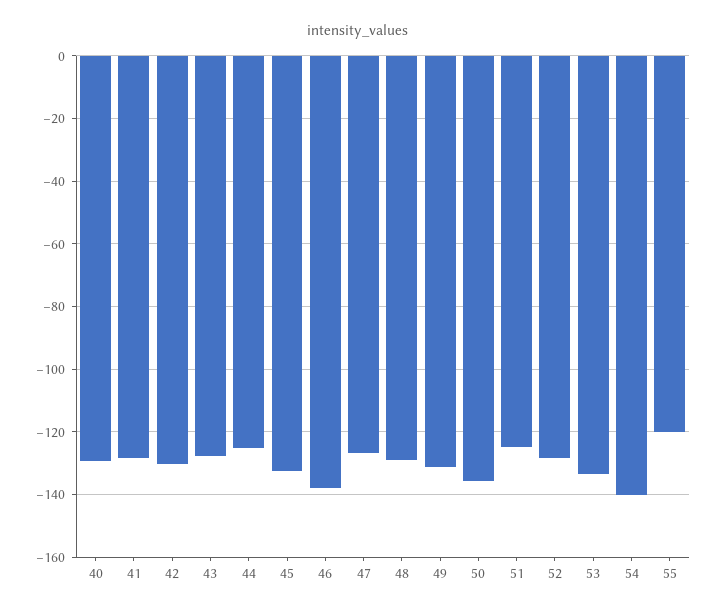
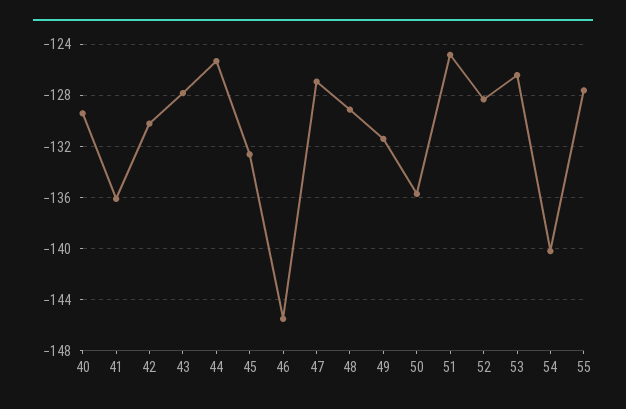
41: -128 -> -136
46: -138 -> -145.5
53: -134 -> -126.5
55: -120 -> -127.5

